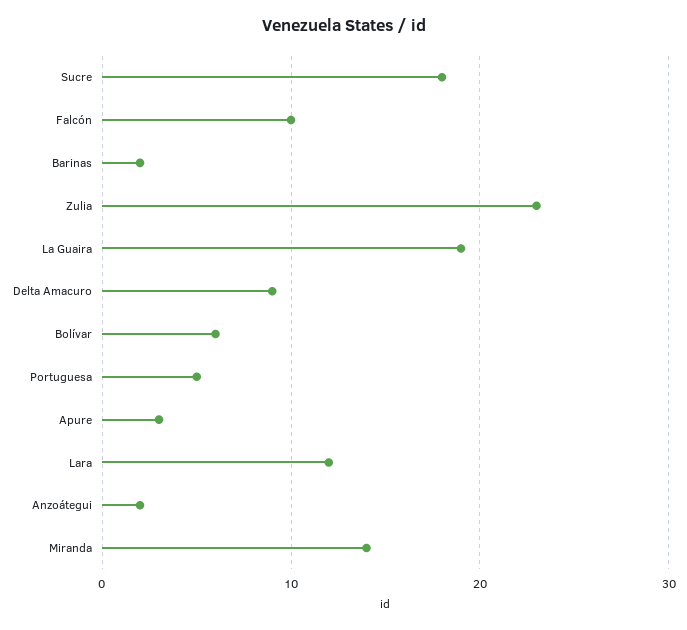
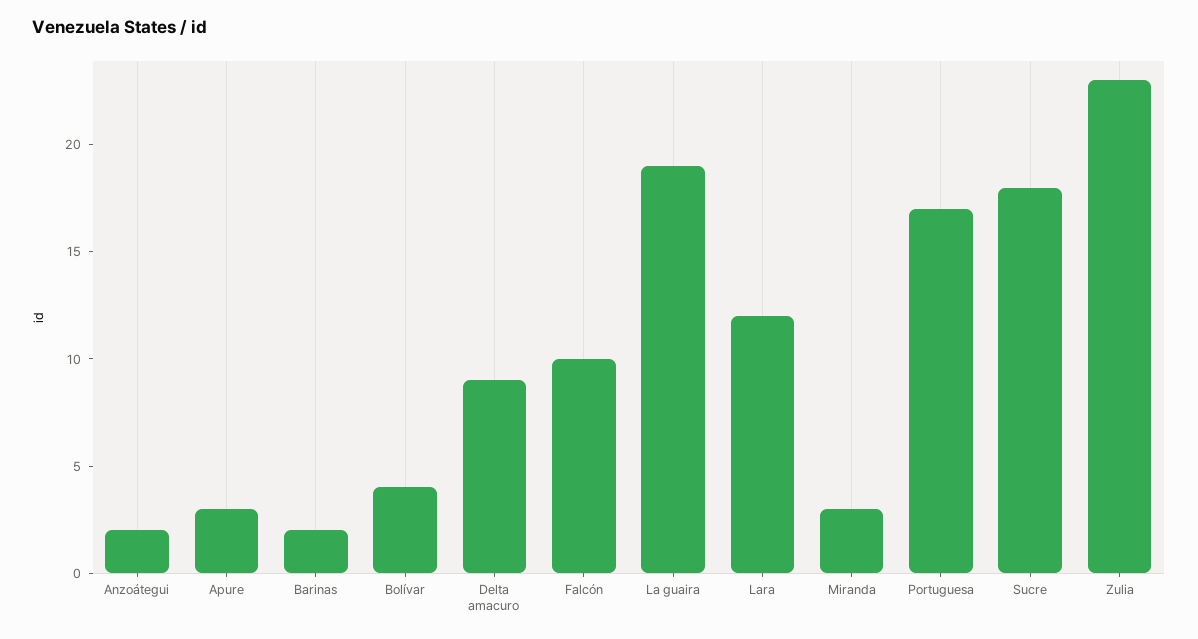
Bolívar: 6 -> 4
Portuguesa: 5 -> 17
Miranda: 14 -> 3

